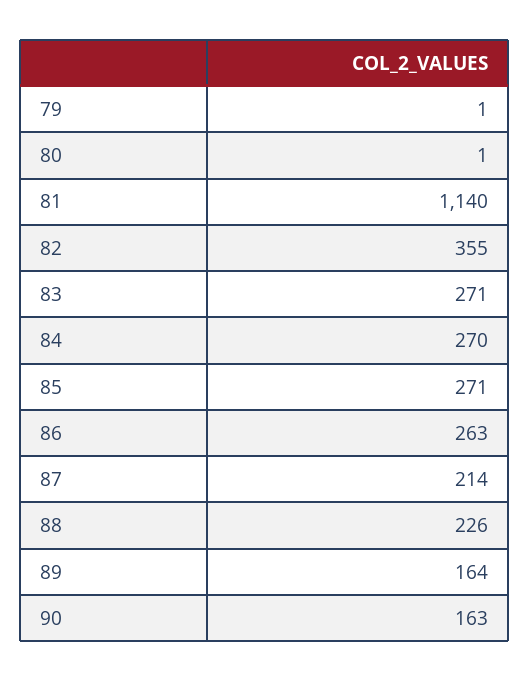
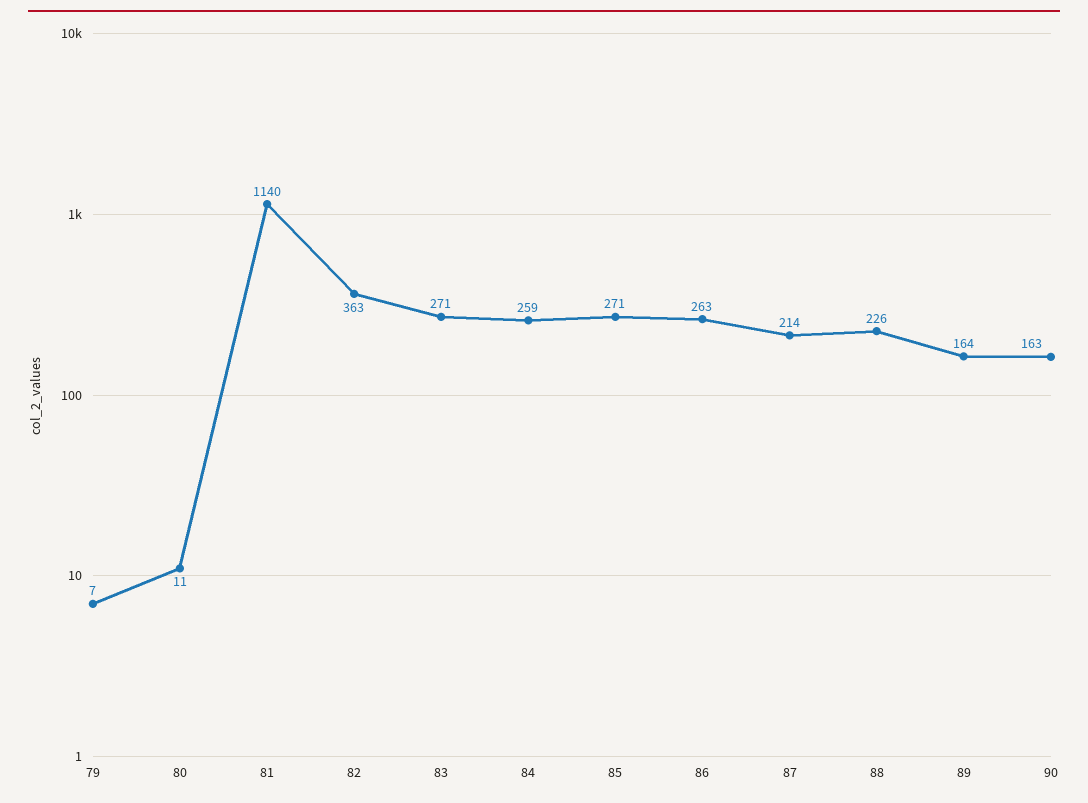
79: 1 -> 7
80: 1 -> 11
82: 355 -> 363
84: 270 -> 259

